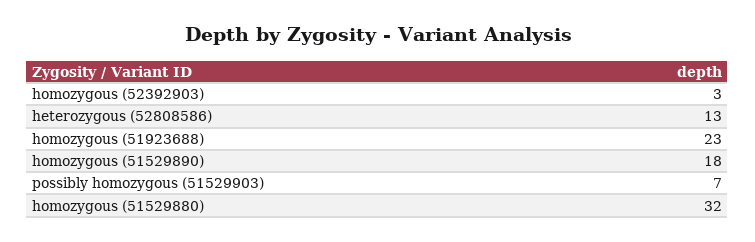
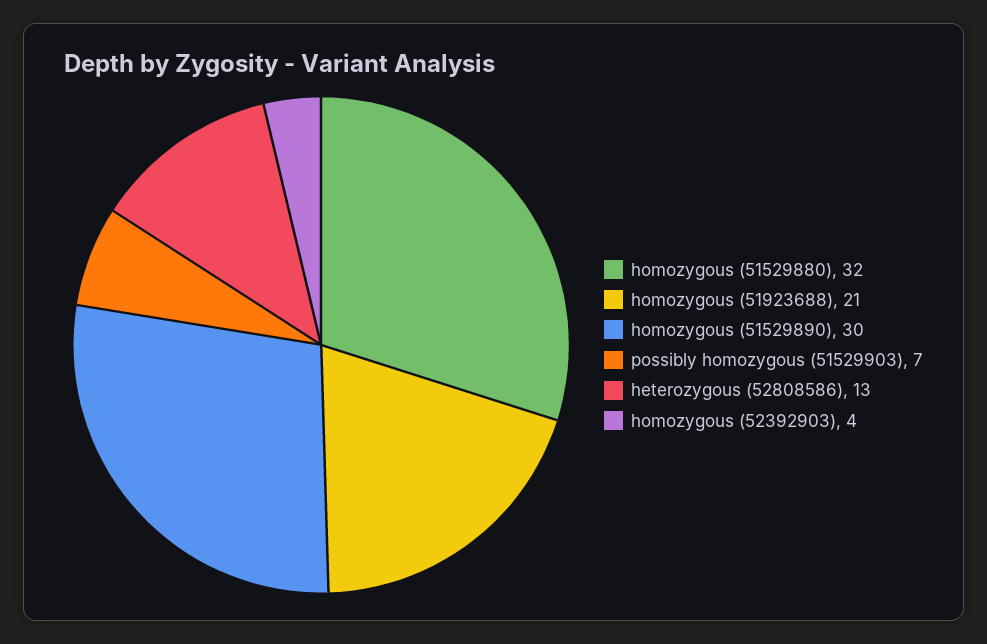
homozygous (52392903): 3 -> 4
homozygous (51923688): 23 -> 21
homozygous (51529890): 18 -> 30

